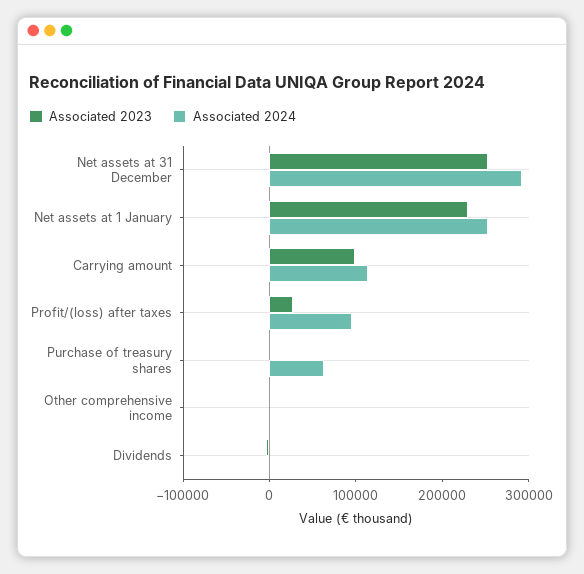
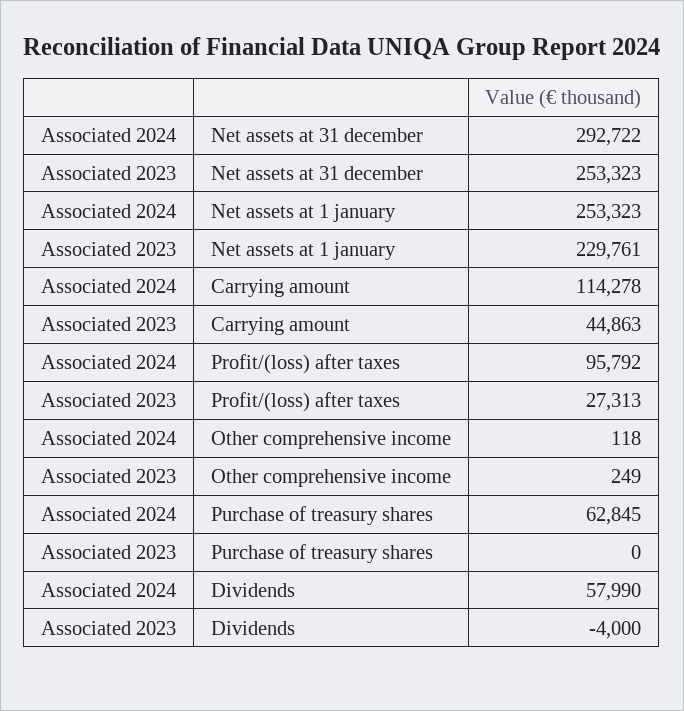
Associated 2023, Carrying amount: 100000 -> 44863
Associated 2024, Dividends: 0 -> 57990

